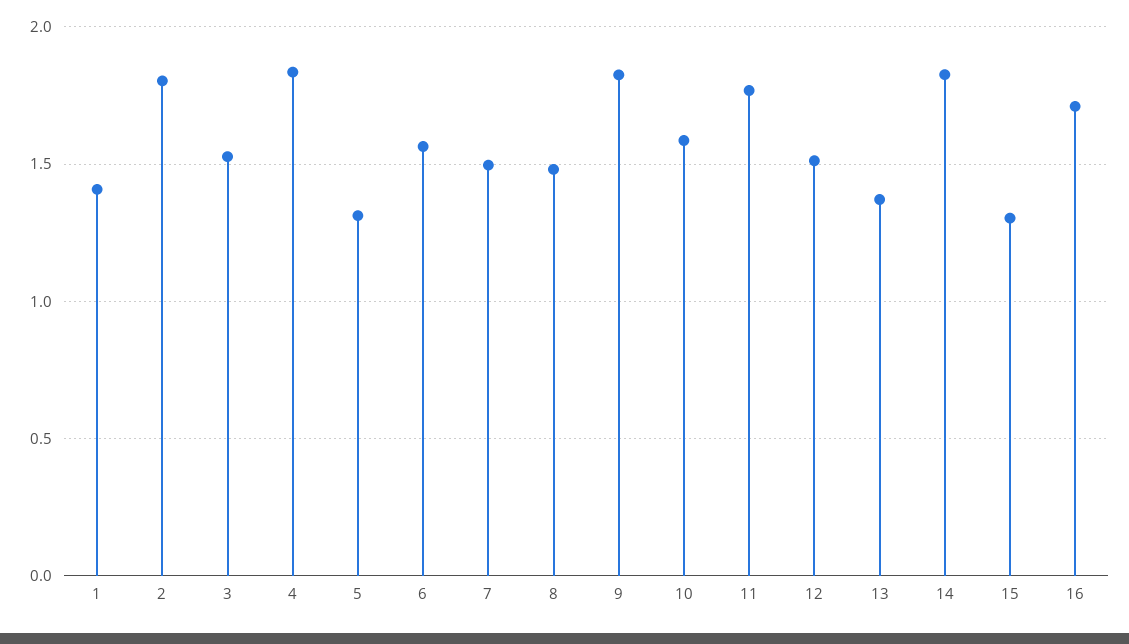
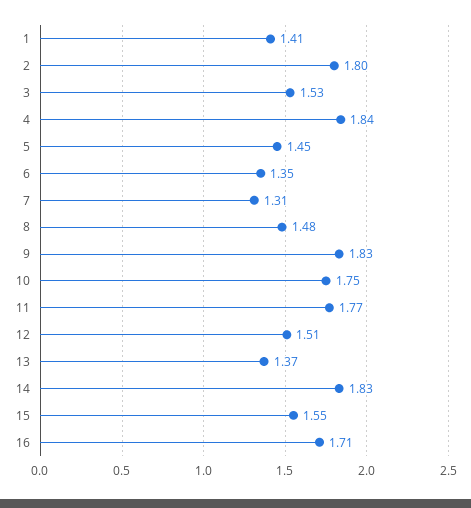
5: 1.3 -> 1.45
6: 1.55 -> 1.35
7: 1.5 -> 1.31
10: 1.6 -> 1.75
15: 1.3 -> 1.55

